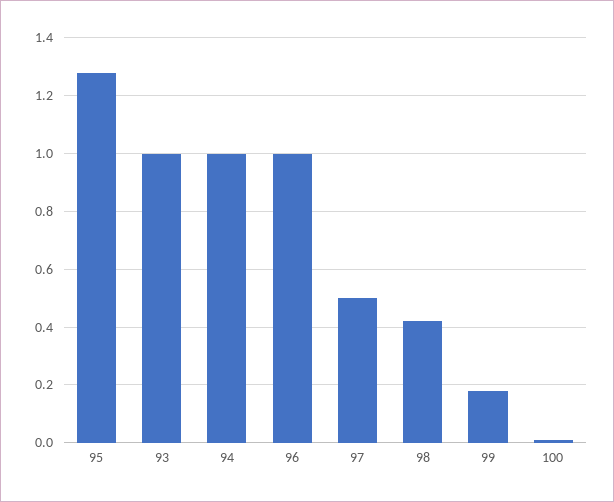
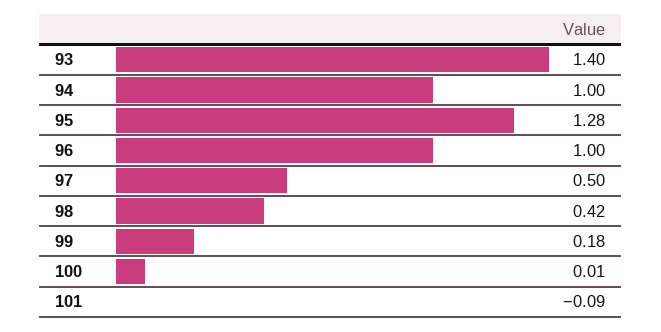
93: 1 -> 1.4
101: none -> -0.09

